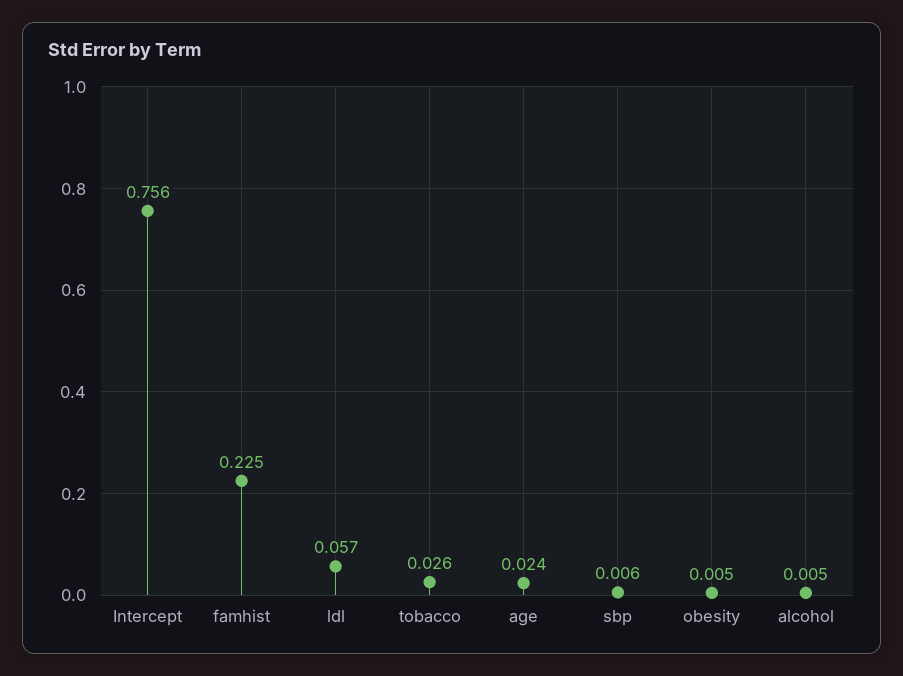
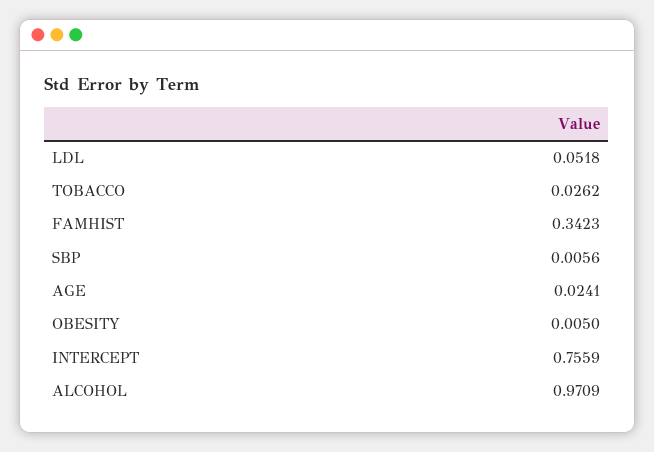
famhist: 0.225 -> 0.3423
ldl: 0.057 -> 0.0518
alcohol: 0.005 -> 0.9709

